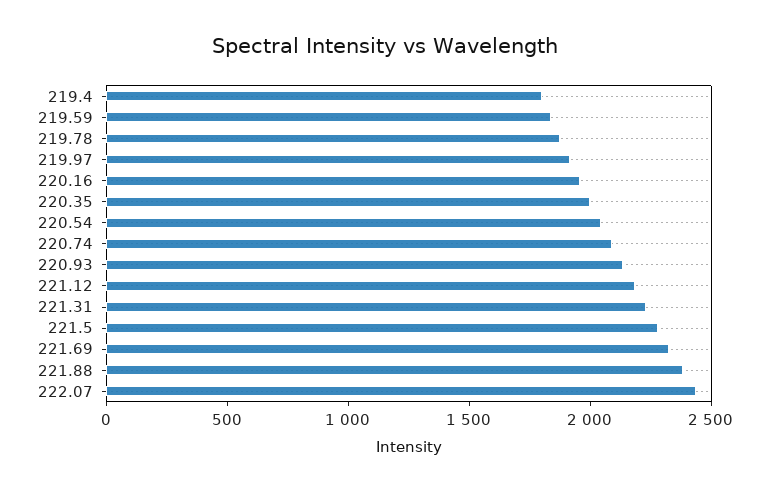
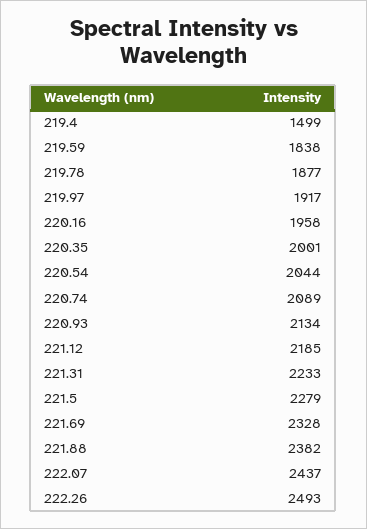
219.4: 1800 -> 1499
222.26: none -> 2493

